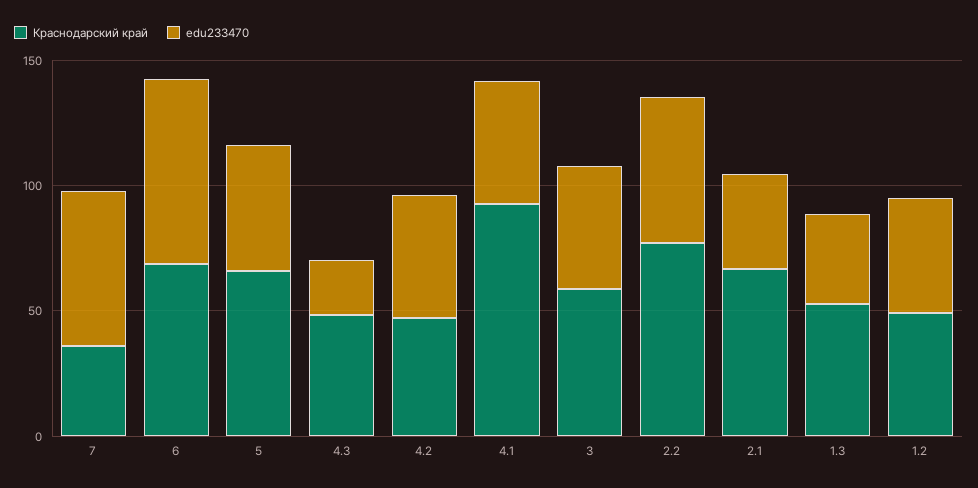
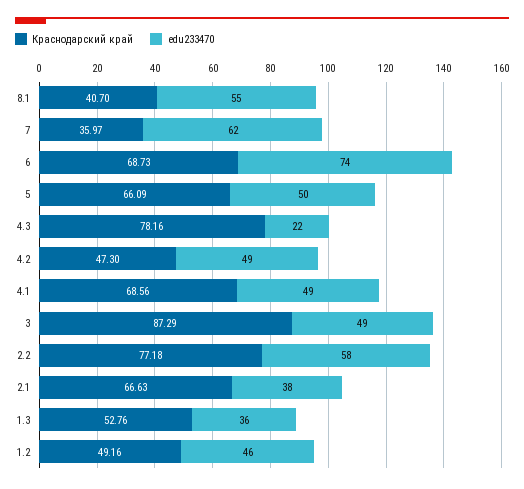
Краснодарский край, 4.3: 50 -> 78.16
Краснодарский край, 4.1: 90 -> 68.56
Краснодарский край, 3: 60 -> 87.29
Краснодарский край, 8.1: none -> 40.7
edu233470, 8.1: none -> 55

